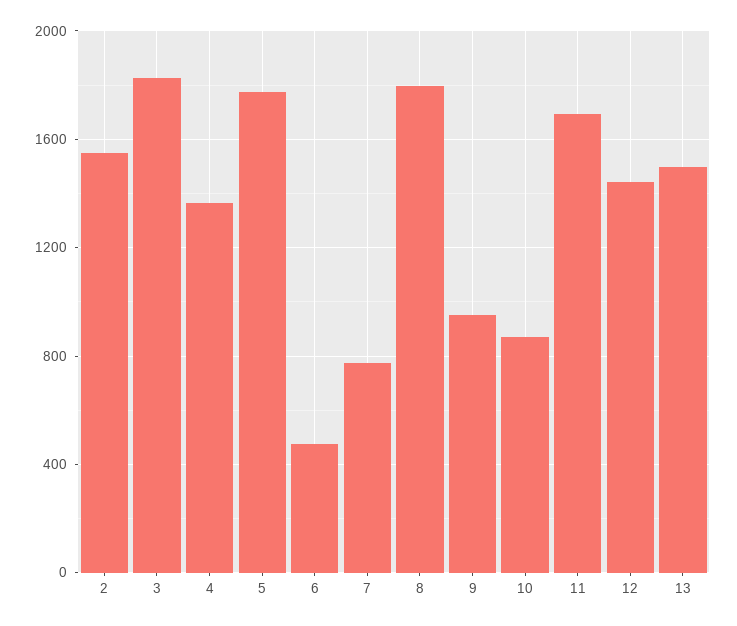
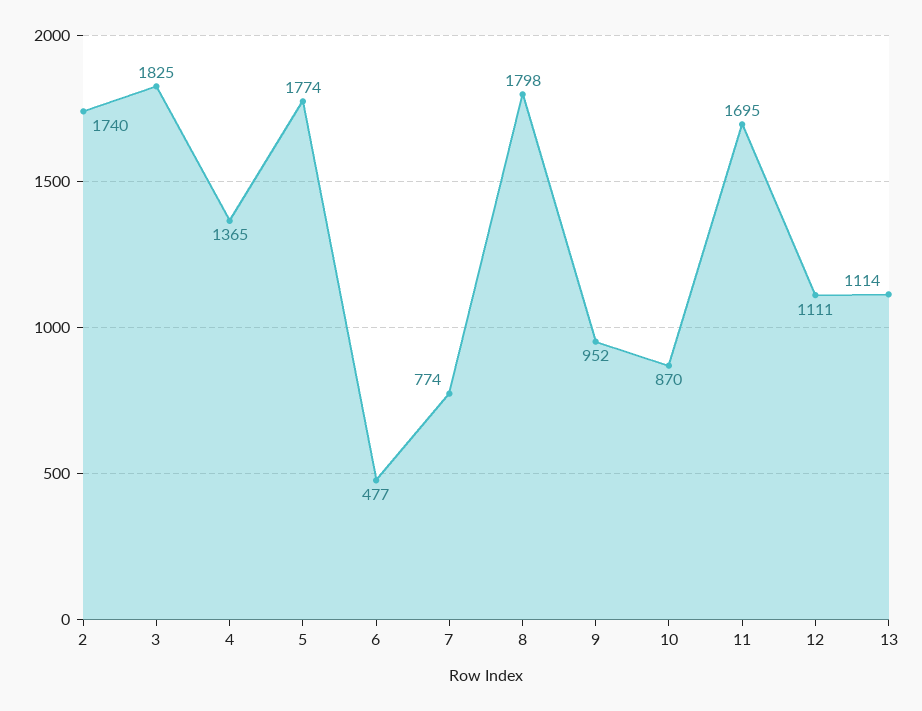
2: 1550 -> 1740
12: 1450 -> 1111
13: 1500 -> 1114

